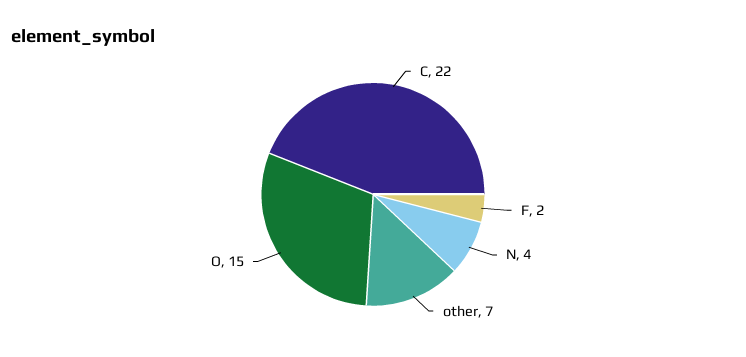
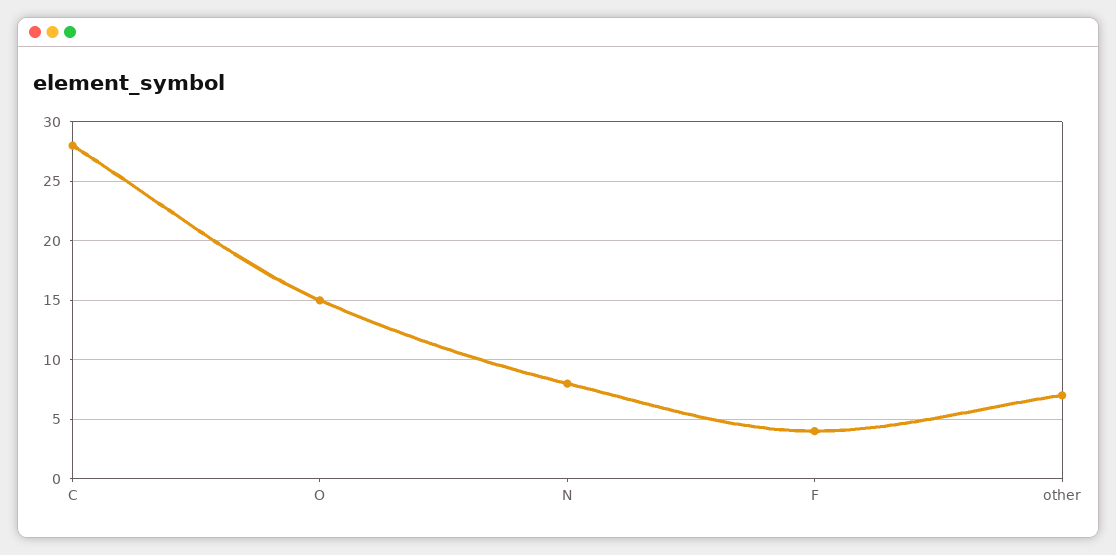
C: 22 -> 28
F: 2 -> 4
N: 4 -> 8

